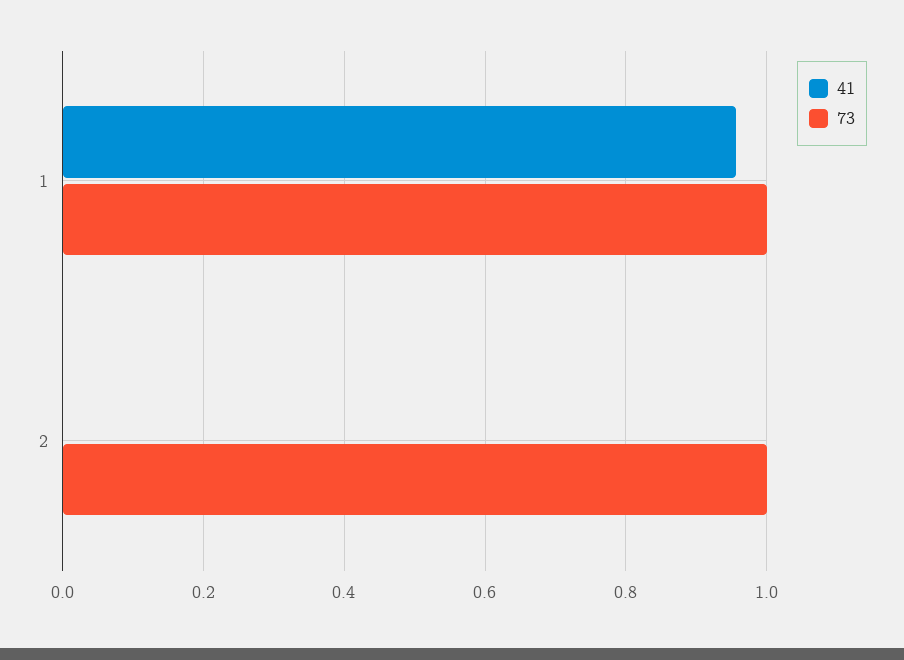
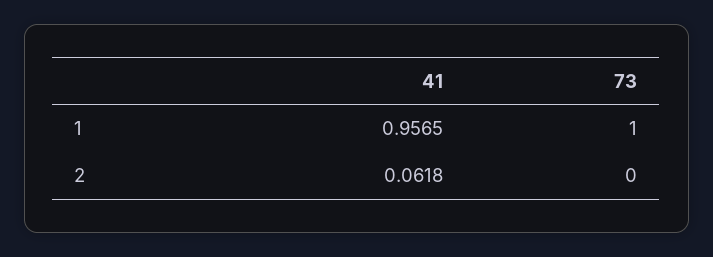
41, 2: 0 -> 0.0618
73, 2: 1 -> 0

